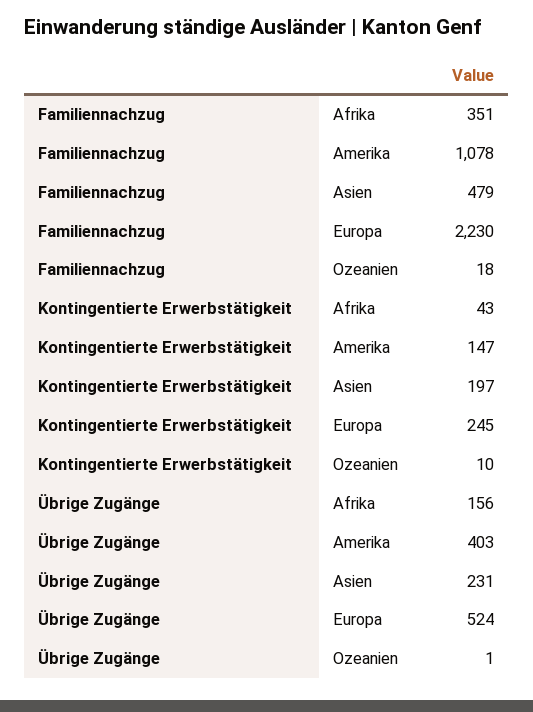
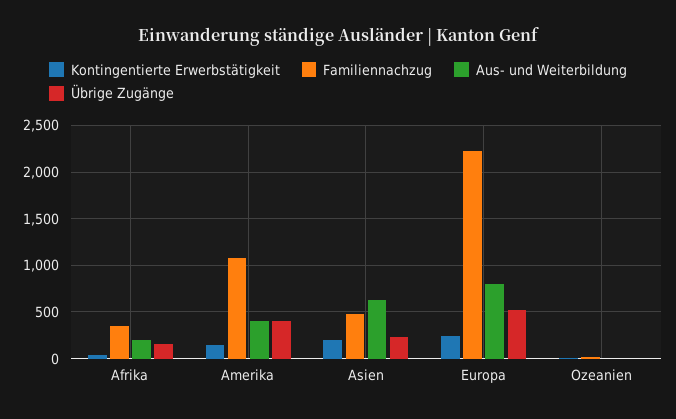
Aus- und Weiterbildung, Afrika: none -> 200
Aus- und Weiterbildung, Amerika: none -> 400
Aus- und Weiterbildung, Asien: none -> 600
Aus- und Weiterbildung, Europa: none -> 800
Aus- und Weiterbildung, Ozeanien: none -> 0

